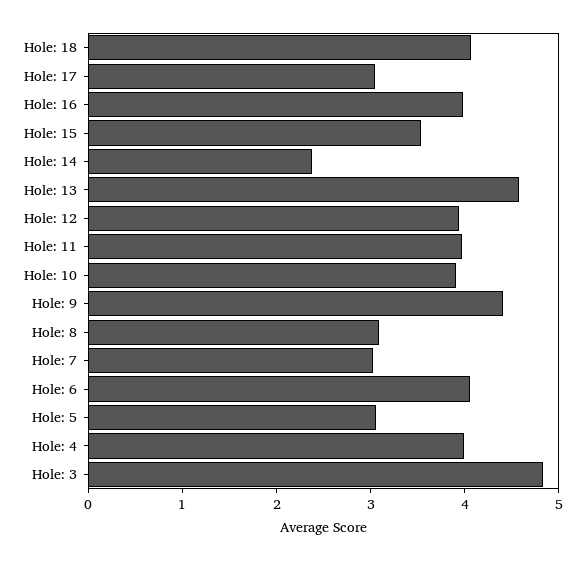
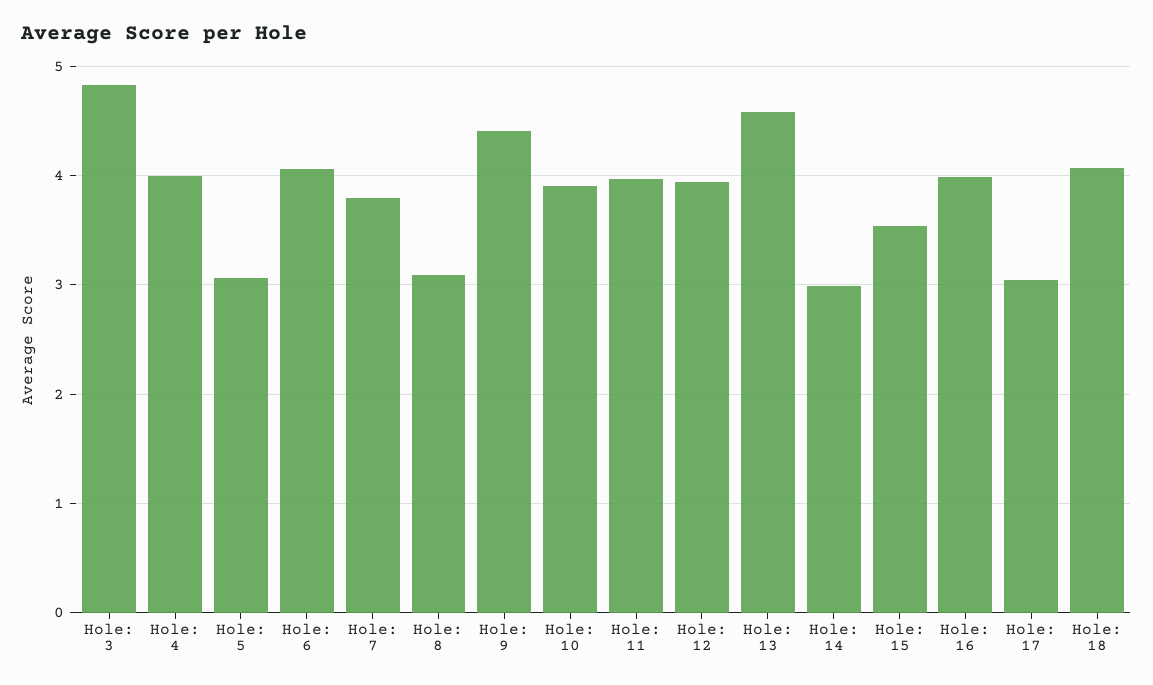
Hole: 14: 2.4 -> 3
Hole: 7: 3 -> 3.8

